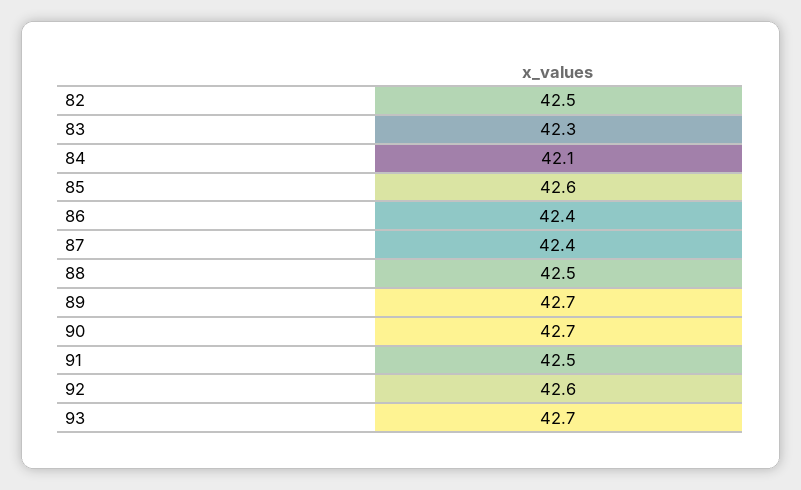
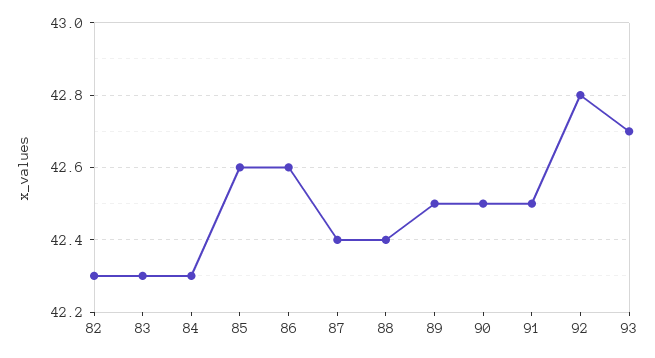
82: 42.5 -> 42.3
84: 42.1 -> 42.3
86: 42.4 -> 42.6
88: 42.5 -> 42.4
89: 42.7 -> 42.5
90: 42.7 -> 42.5
92: 42.6 -> 42.8

